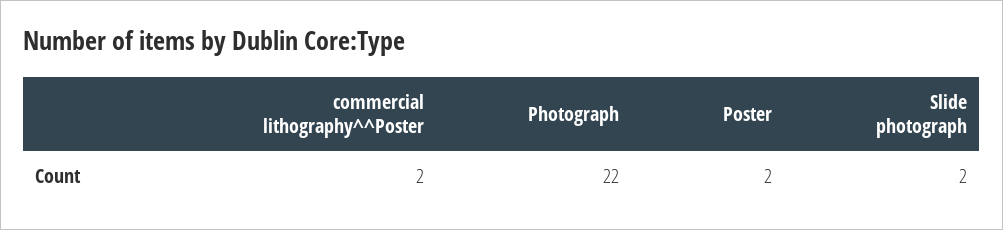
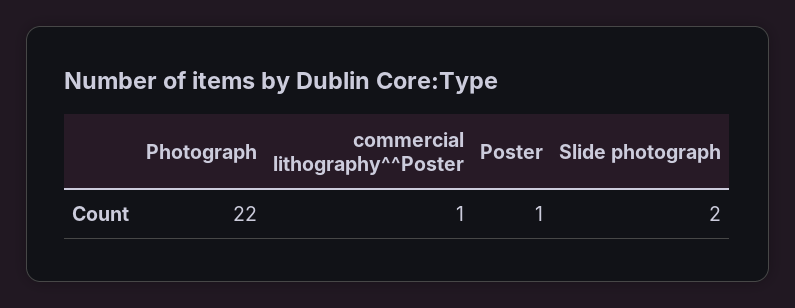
commercial lithography^^Poster: 2 -> 1
Poster: 2 -> 1

